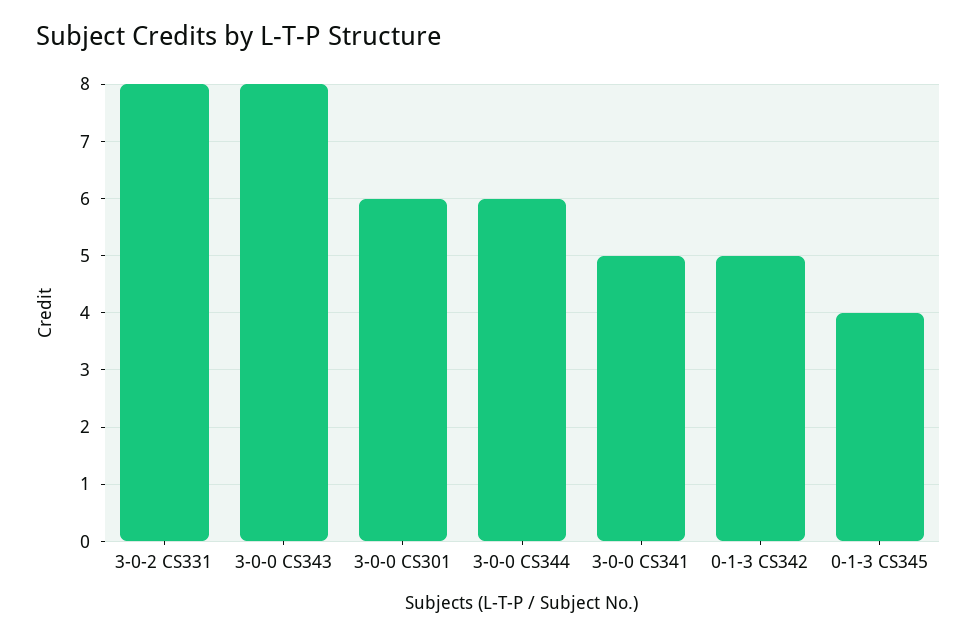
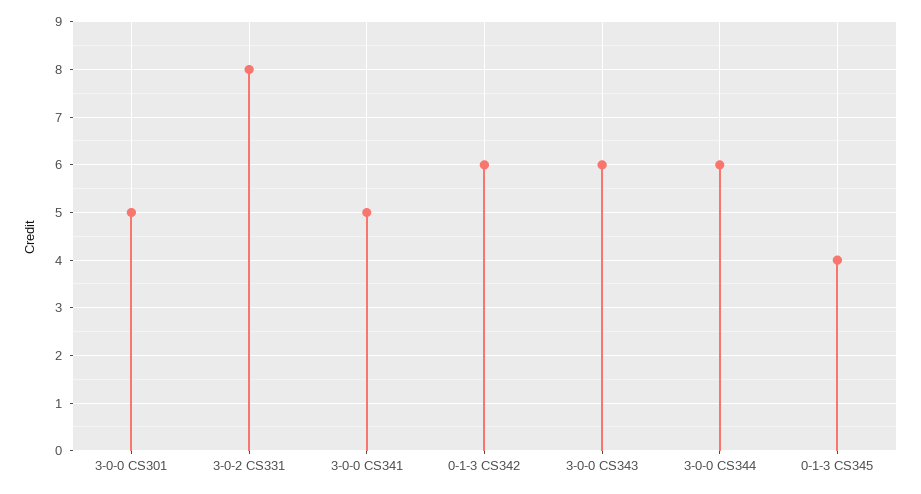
3-0-0 CS343: 8 -> 6
3-0-0 CS301: 6 -> 5
0-1-3 CS342: 5 -> 6

